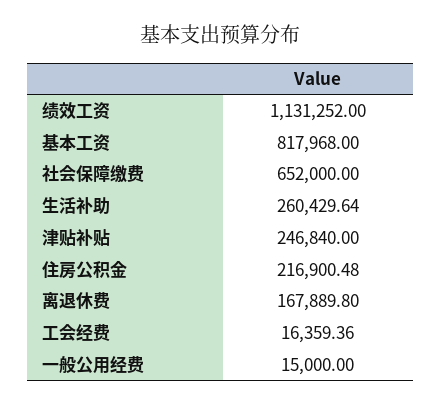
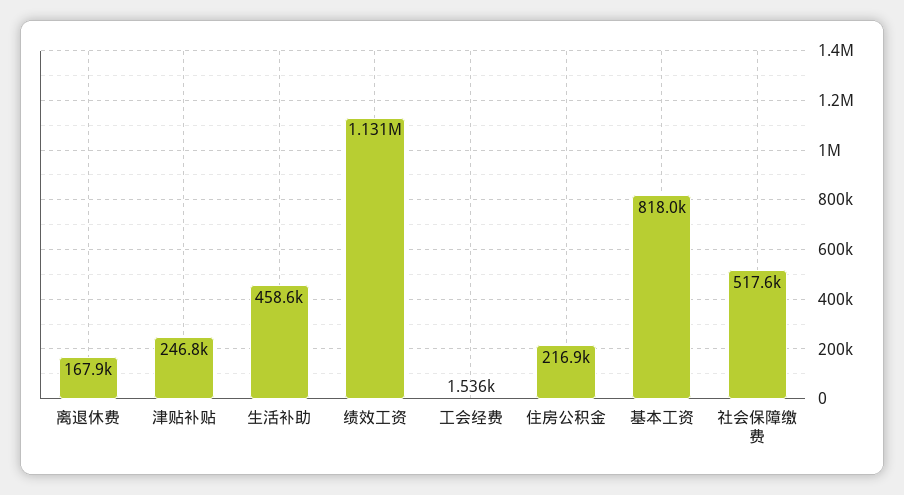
社会保障缴费: 652000 -> 517600
生活补助: 260429.64 -> 458600
工会经费: 16359.36 -> 1536
一般公用经费: 15000 -> none

